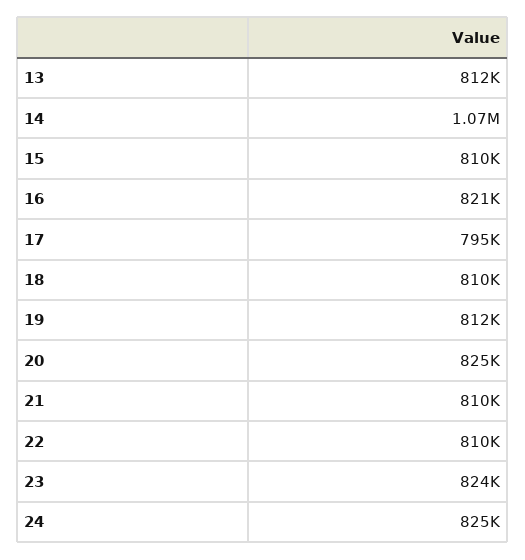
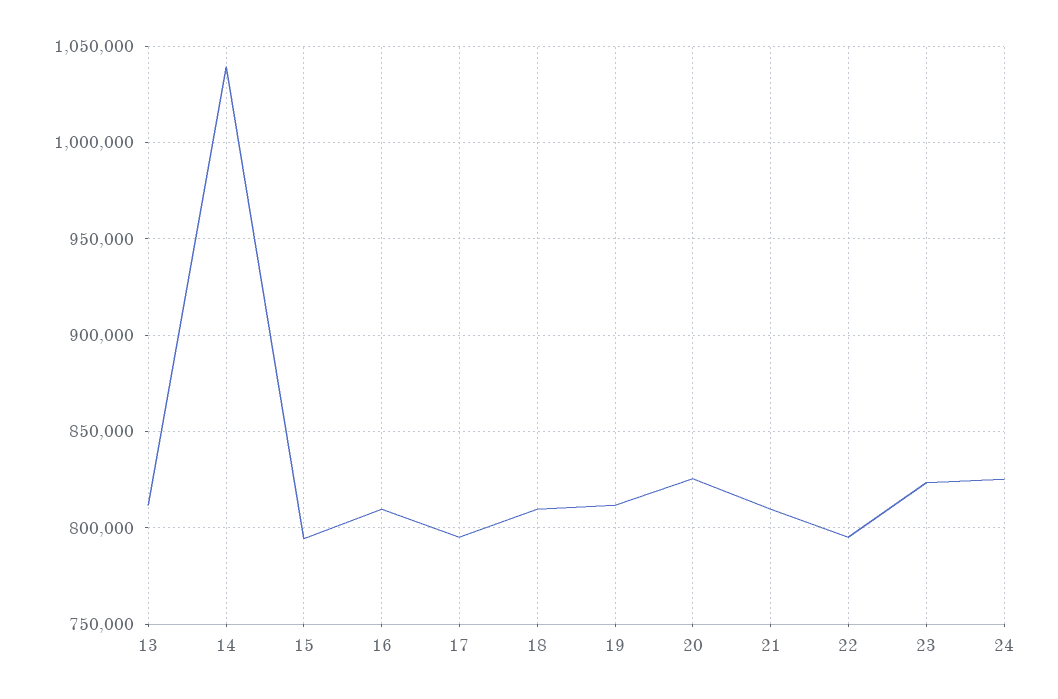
14: 1070000 -> 1040000
15: 810000 -> 795000
16: 821000 -> 810000
22: 810000 -> 795000

